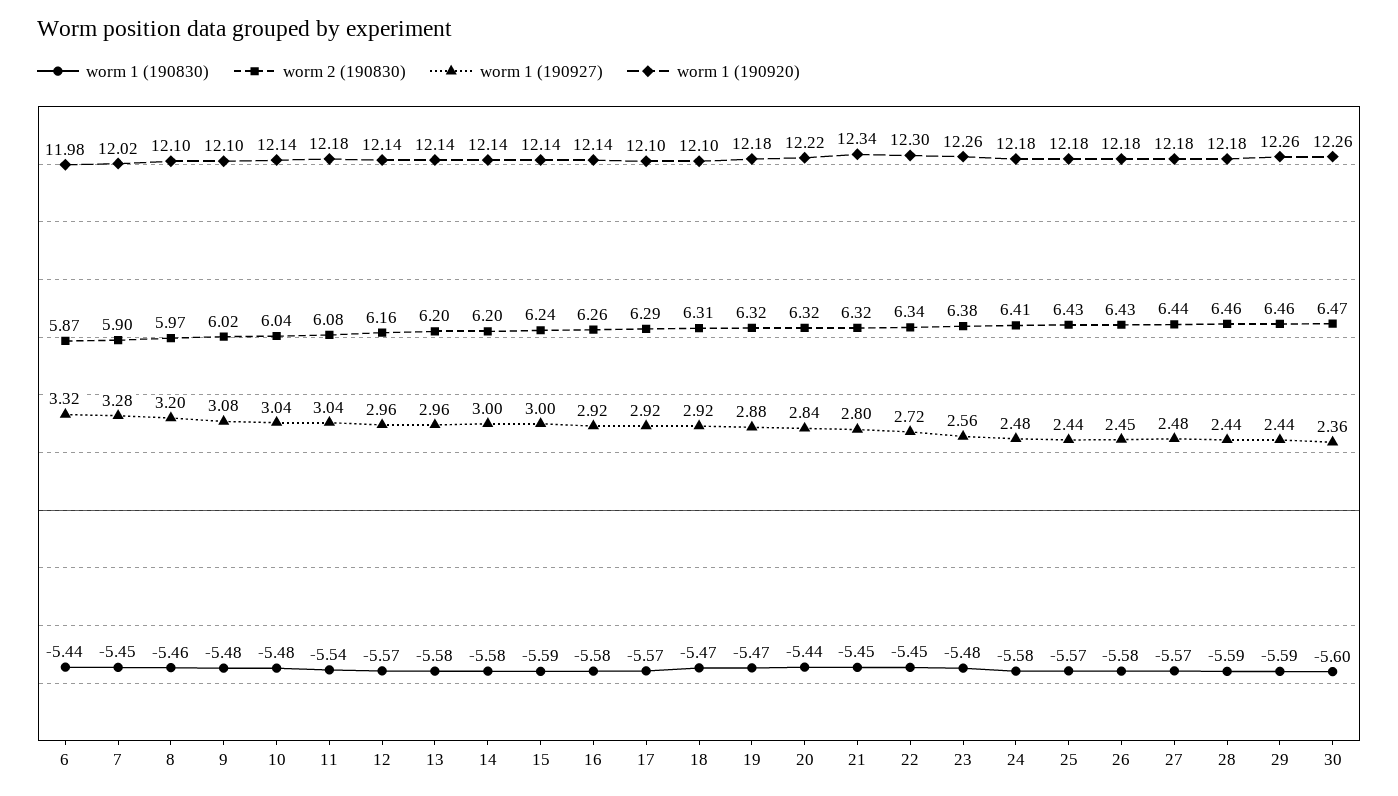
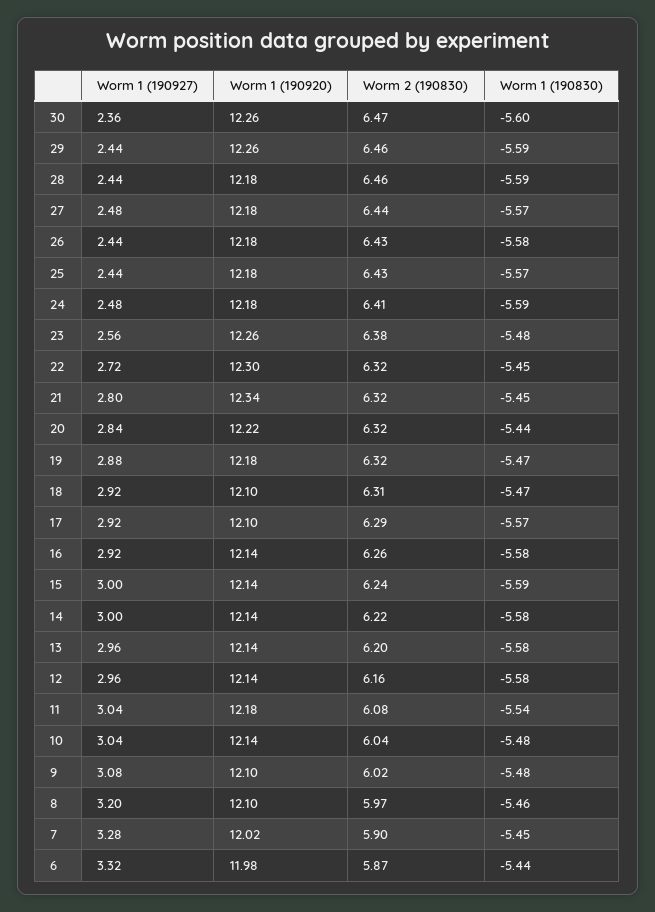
worm 1 (190830), 12: -5.57 -> -5.58
worm 2 (190830), 14: 6.2 -> 6.22
worm 2 (190830), 22: 6.34 -> 6.32
worm 1 (190830), 24: -5.58 -> -5.59
worm 1 (190927), 26: 2.45 -> 2.44

